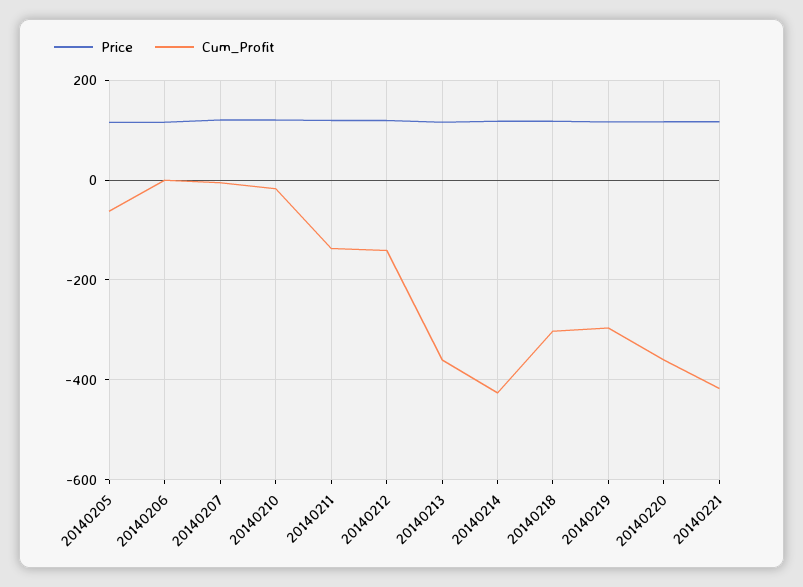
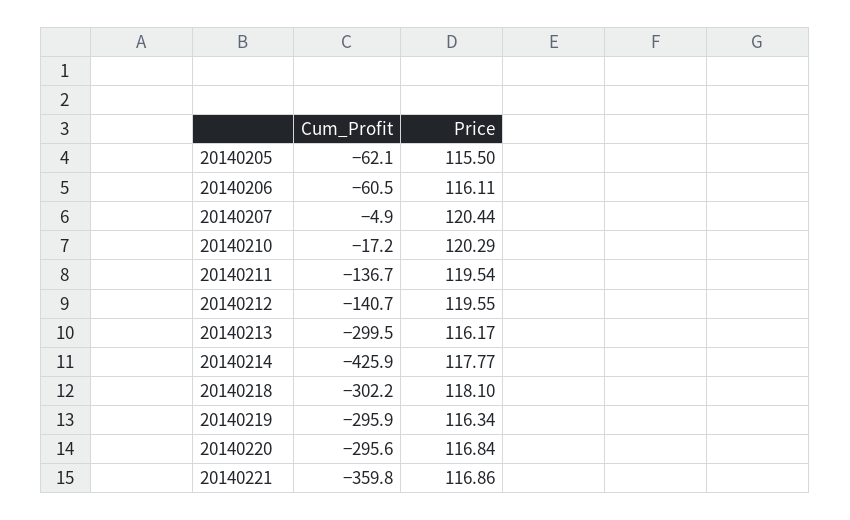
Cum_Profit, 20140206: 0 -> -60.5
Cum_Profit, 20140213: -360 -> -299.5
Cum_Profit, 20140220: -360 -> -295.6
Cum_Profit, 20140221: -420 -> -359.8

